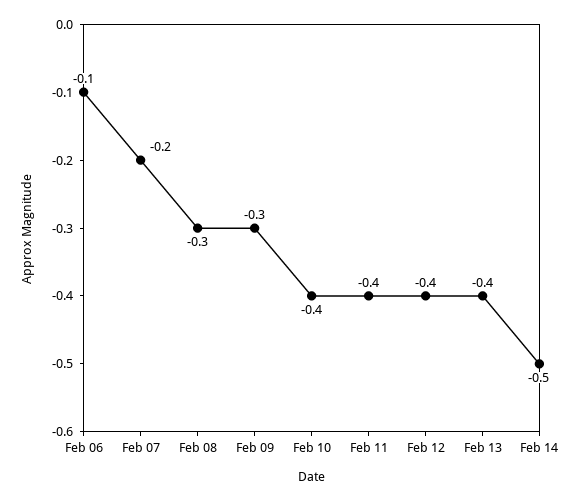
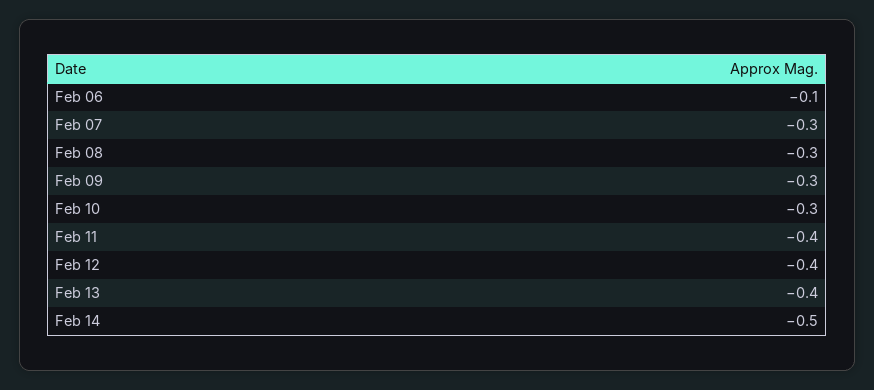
Feb 07: -0.2 -> -0.3
Feb 10: -0.4 -> -0.3

